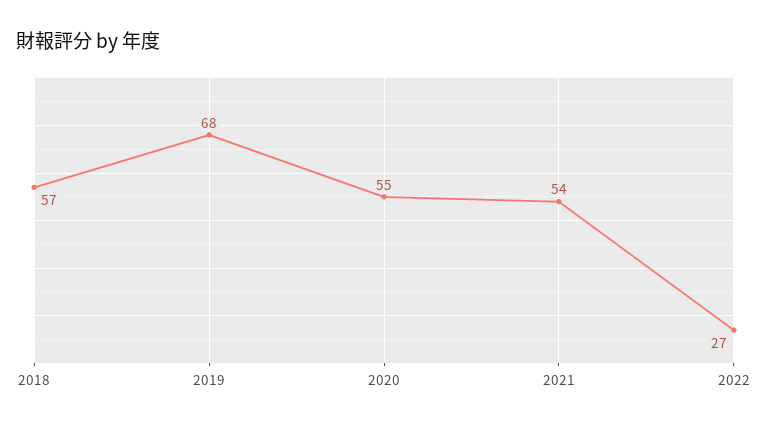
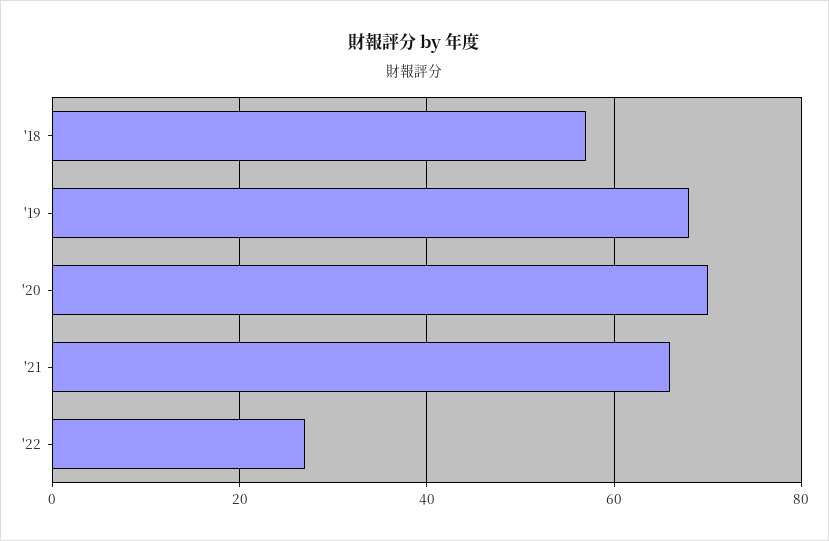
2020: 55 -> 70
2021: 54 -> 65

